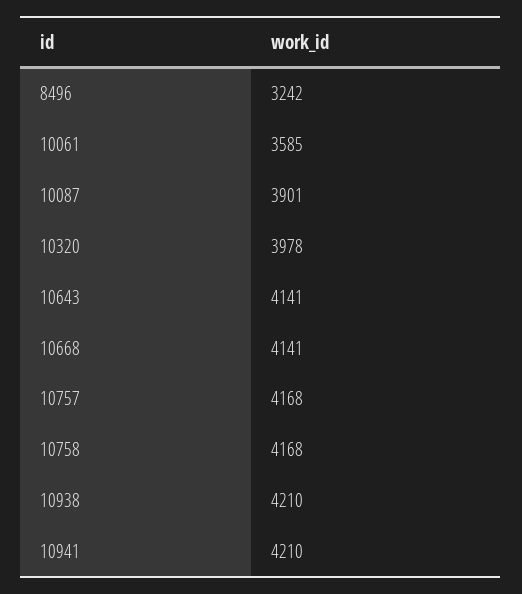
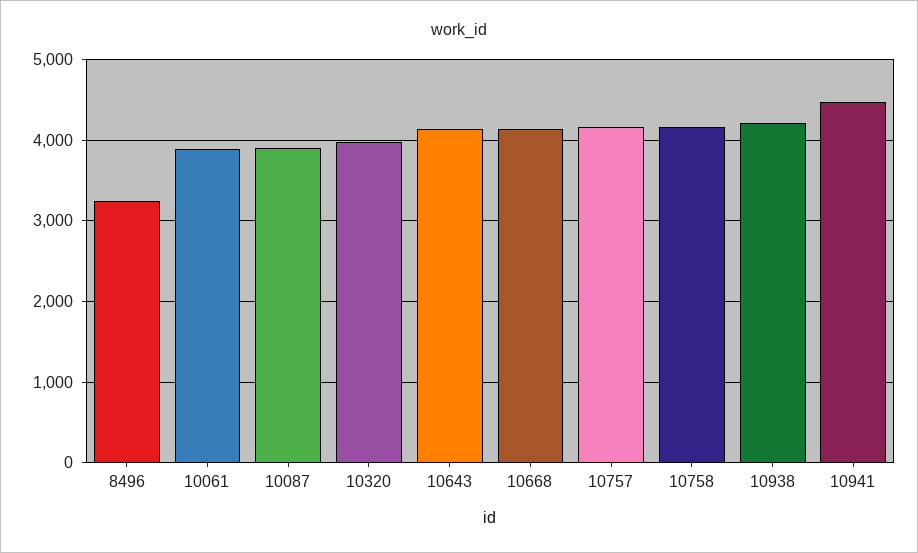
10061: 3585 -> 3900
10941: 4210 -> 4500

